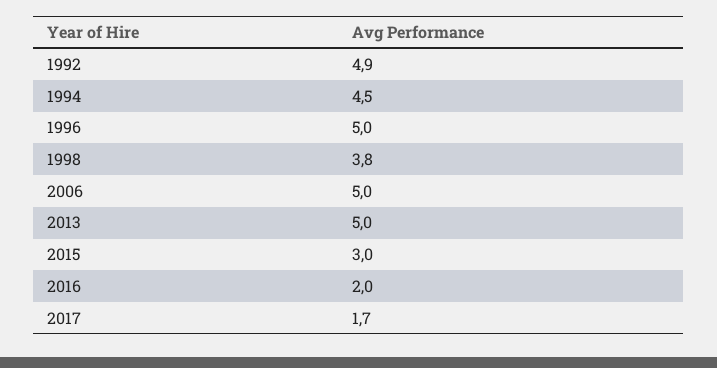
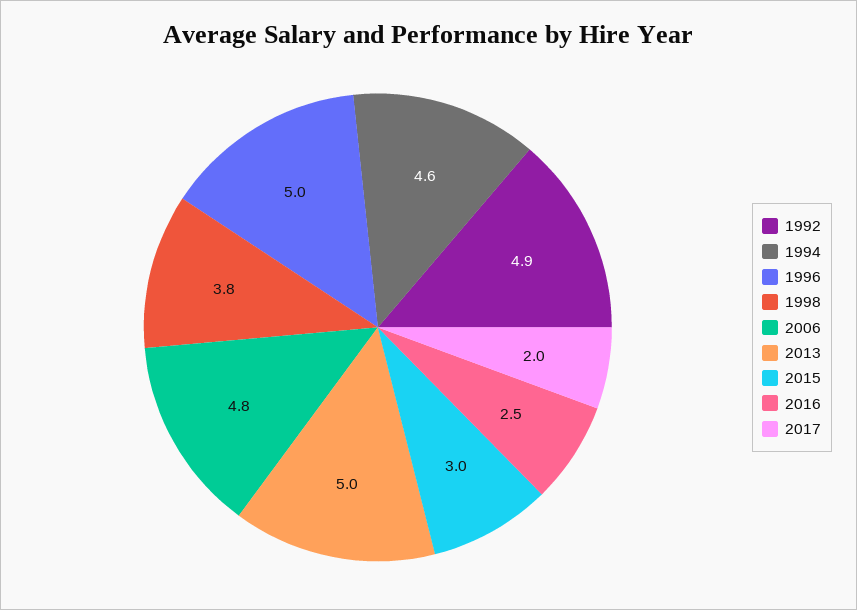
1994: 4.5 -> 4.6
2006: 5 -> 4.8
2016: 2 -> 2.5
2017: 1.7 -> 2

